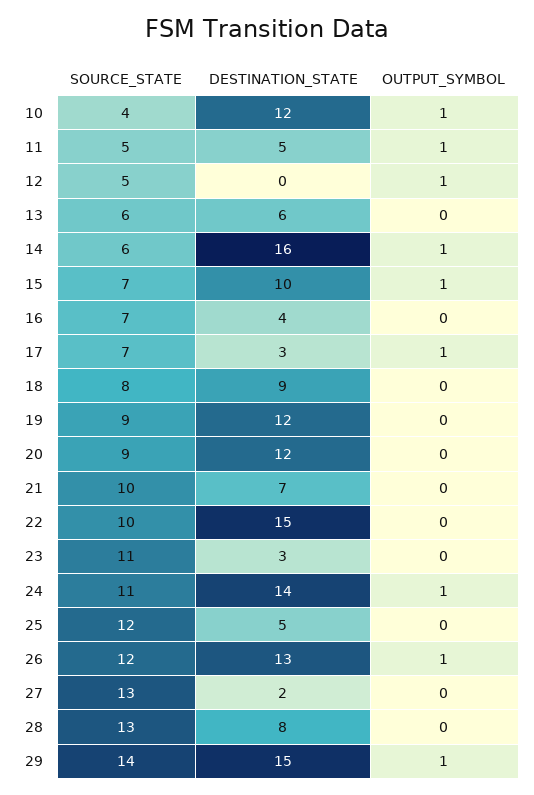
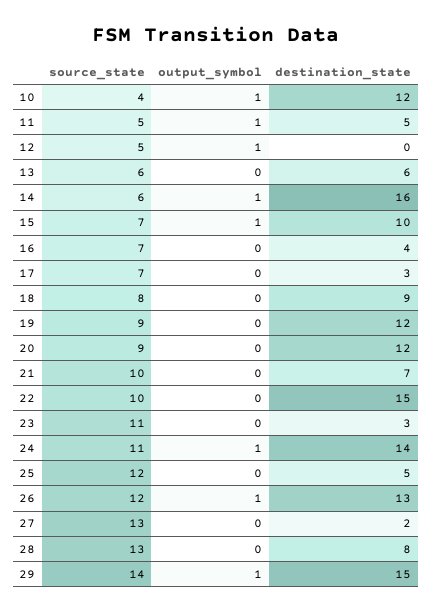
OUTPUT_SYMBOL, 17: 1 -> 0

